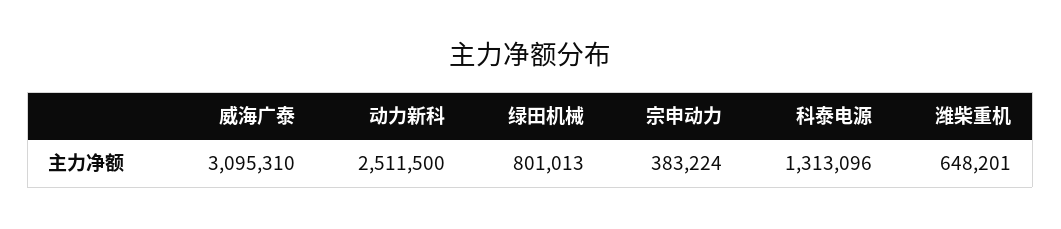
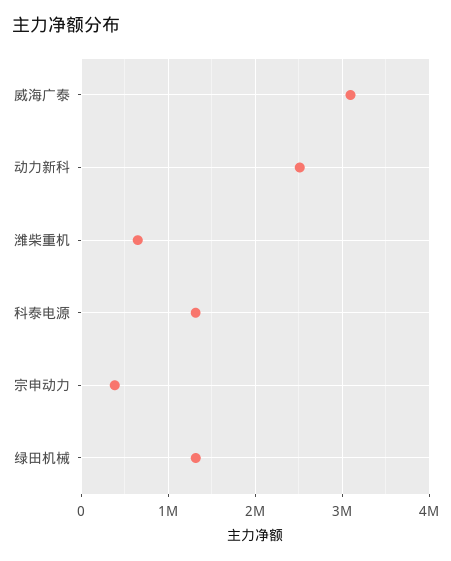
绿田机械: 801013 -> 1300000

